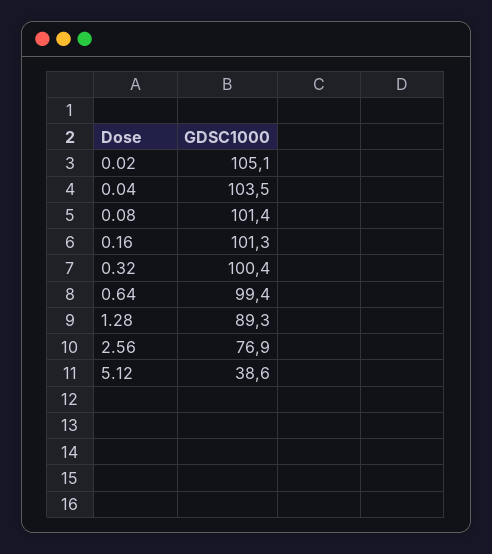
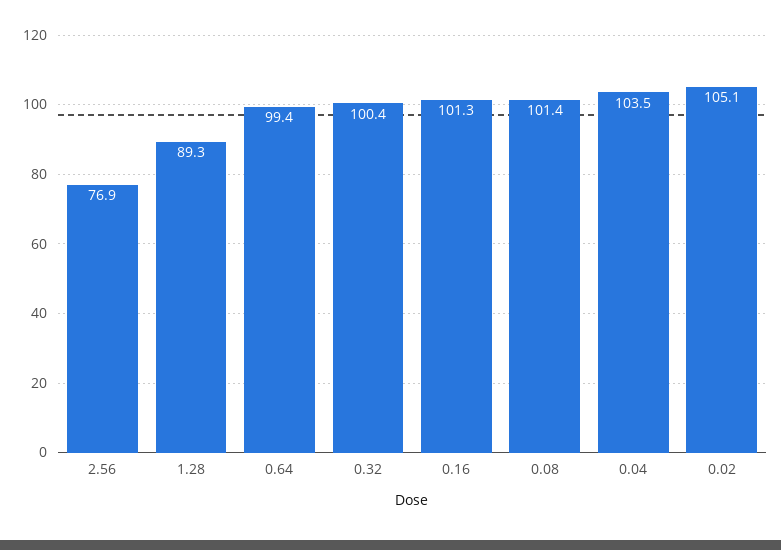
5.12: 38.6 -> none

